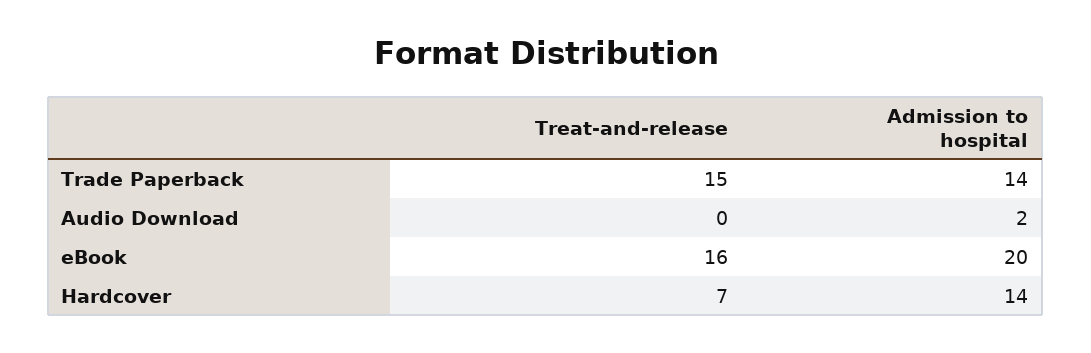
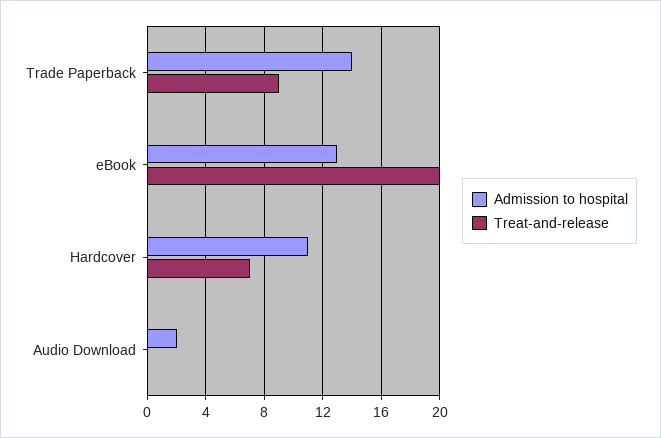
Treat-and-release, Trade Paperback: 15 -> 9
Treat-and-release, eBook: 16 -> 20
Admission to hospital, eBook: 20 -> 13
Admission to hospital, Hardcover: 14 -> 11

